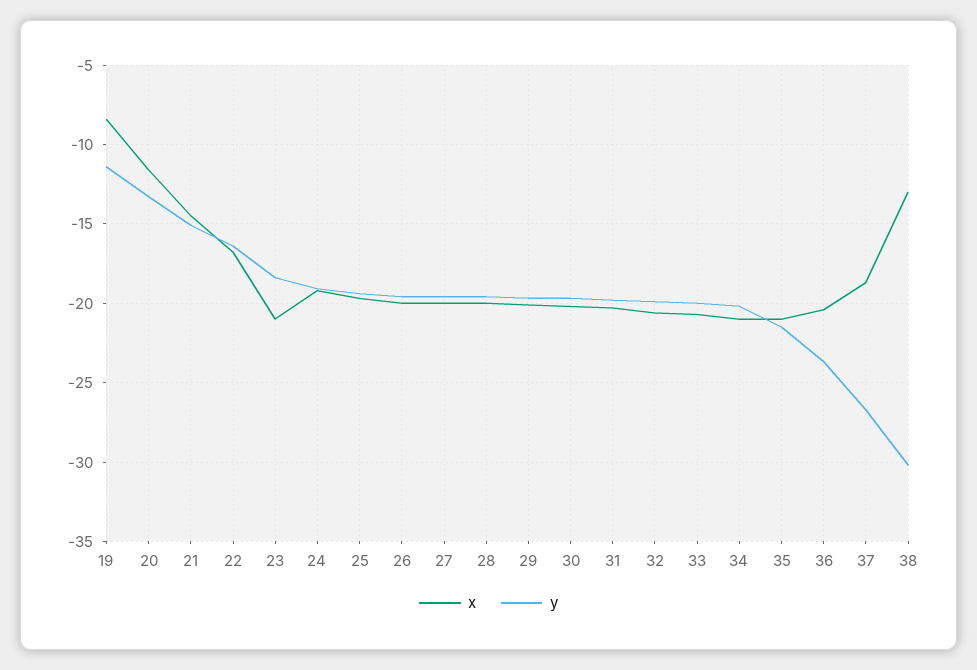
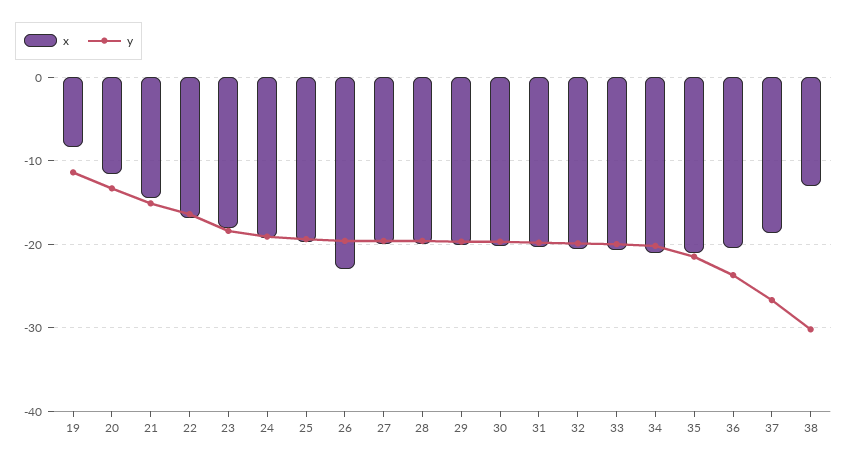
x, 23: -21 -> -18
x, 26: -20 -> -23

